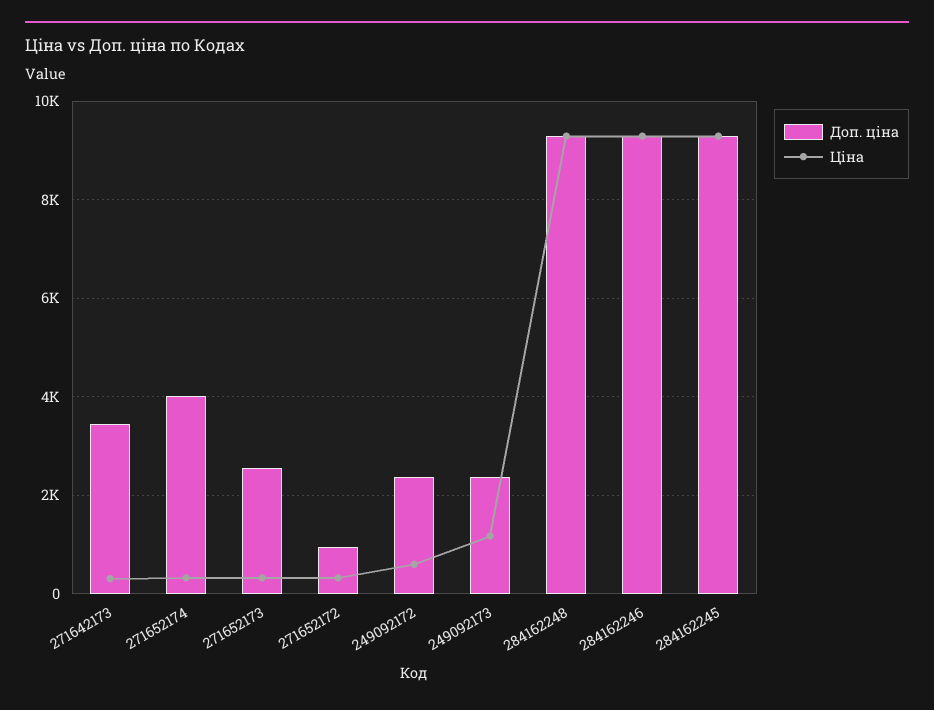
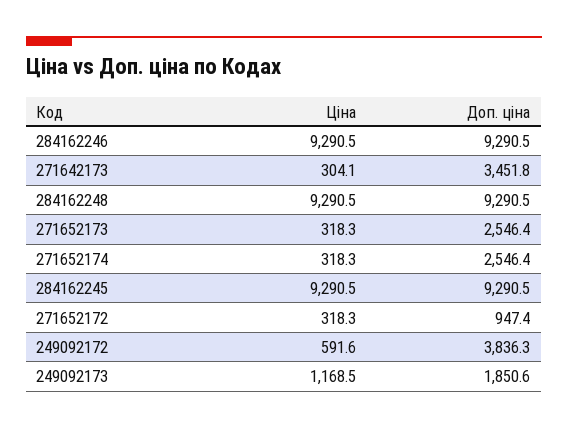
Доп. ціна, 271652174: 4000 -> 2546.4
Доп. ціна, 249092172: 2400 -> 3836.3
Доп. ціна, 249092173: 2400 -> 1850.6

